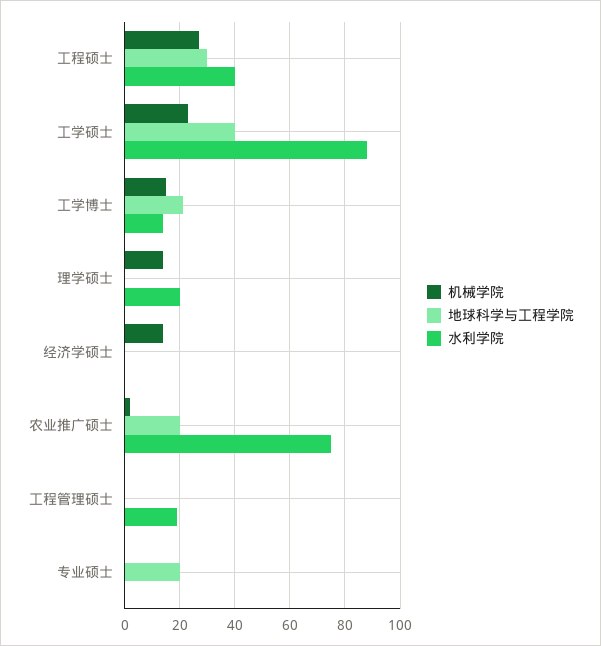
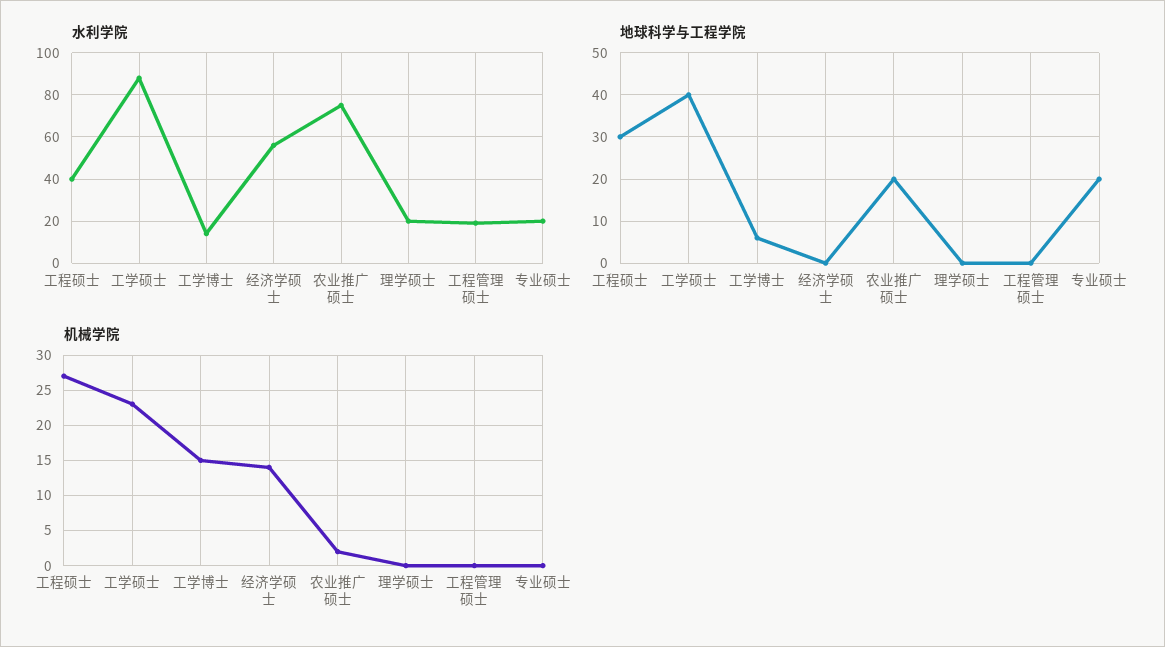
地球科学与工程学院, 工学博士: 20 -> 5
机械学院, 理学硕士: 15 -> 0
水利学院, 经济学硕士: 0 -> 55
水利学院, 专业硕士: 0 -> 20

